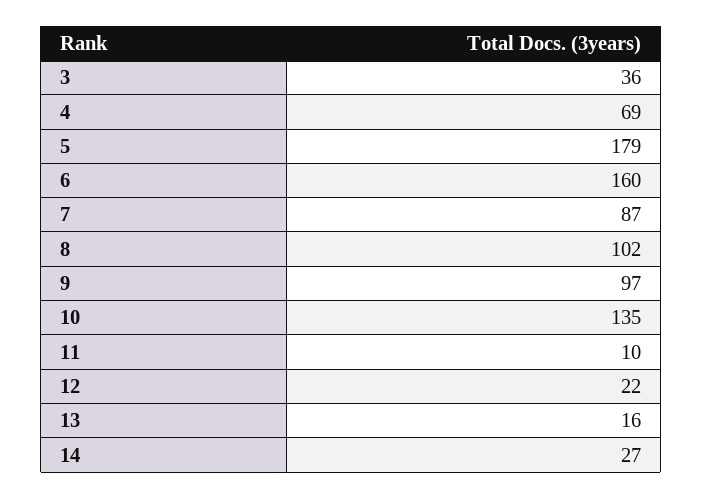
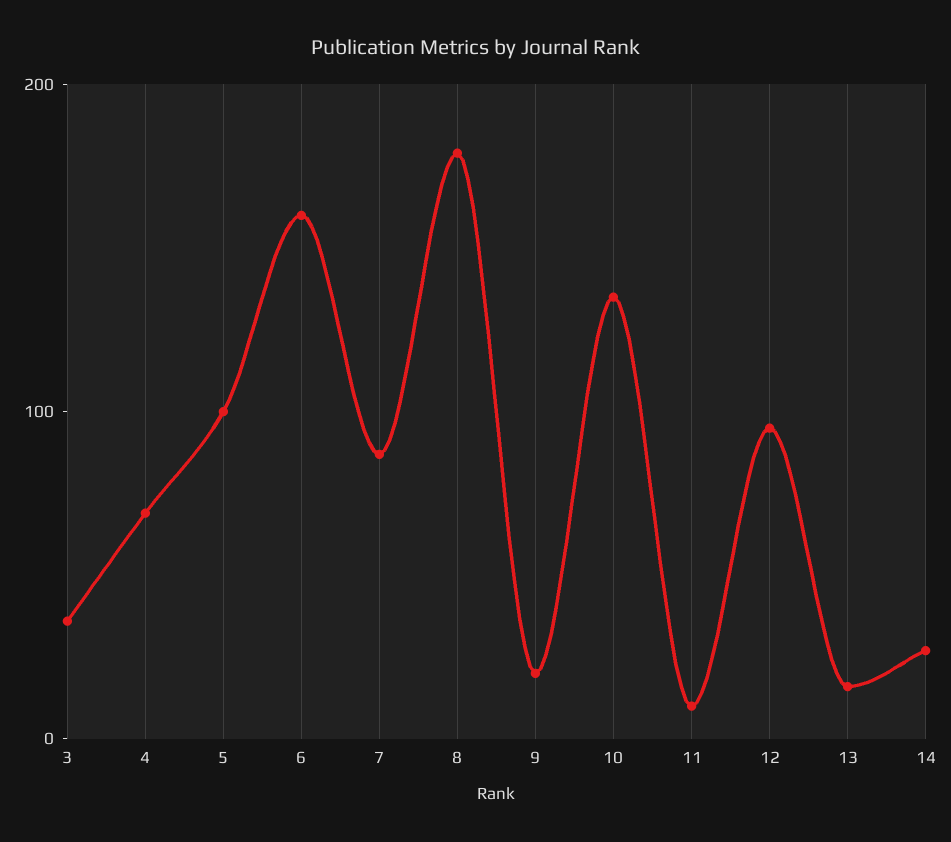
5: 179 -> 100
8: 102 -> 180
9: 97 -> 20
12: 22 -> 100

